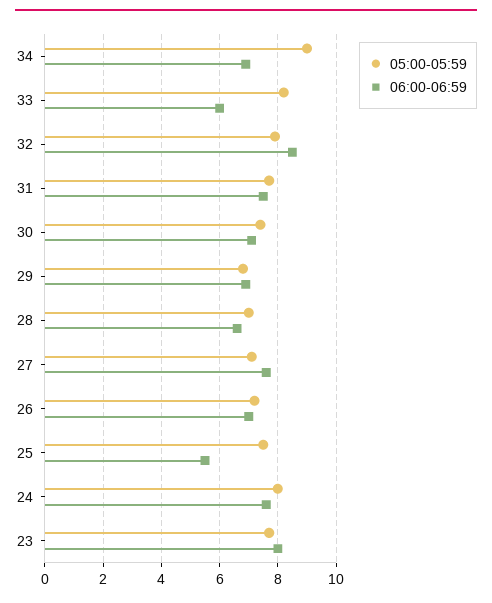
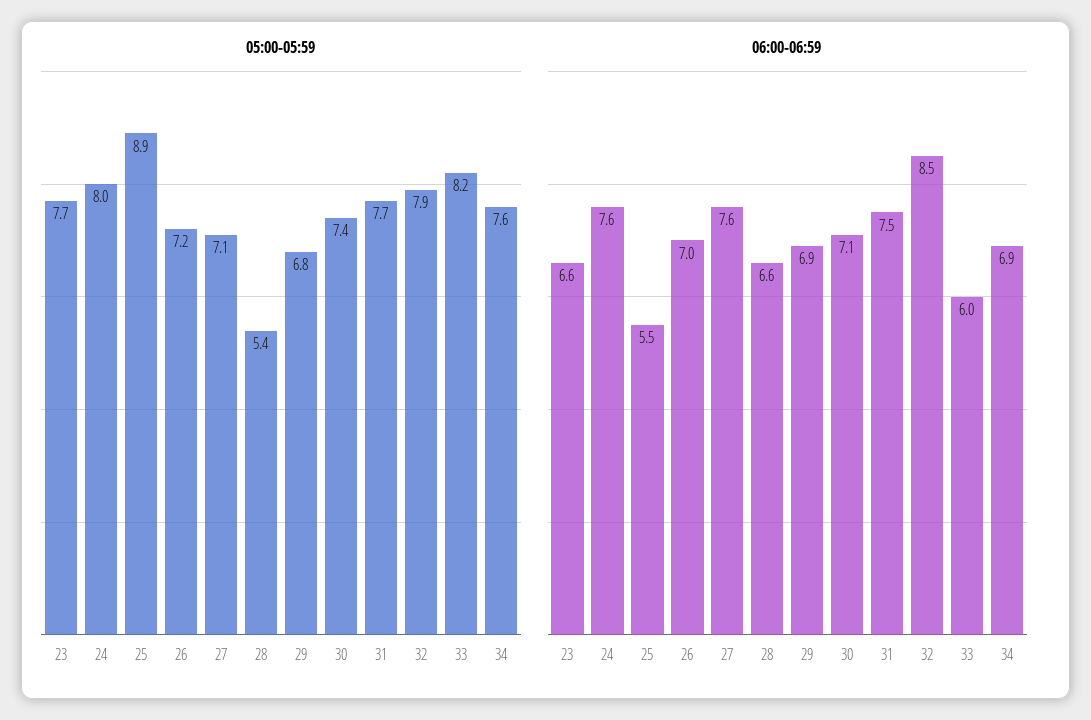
05:00-05:59, 34: 9 -> 7.6
05:00-05:59, 28: 7 -> 5.4
05:00-05:59, 25: 7.5 -> 8.9
06:00-06:59, 23: 8 -> 6.6

